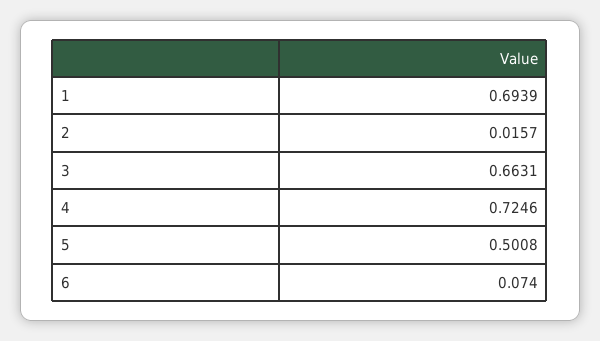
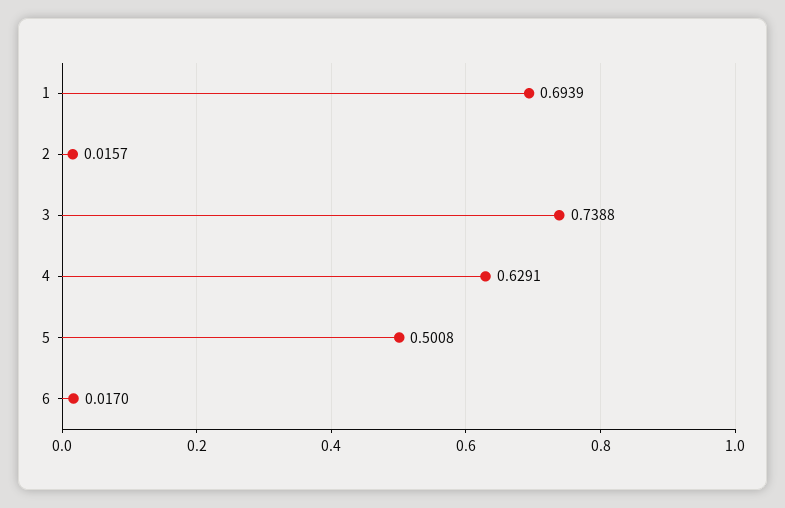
3: 0.6631 -> 0.7388
4: 0.7246 -> 0.6291
6: 0.074 -> 0.017

